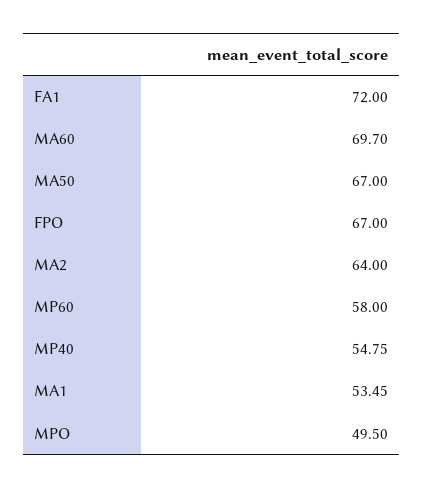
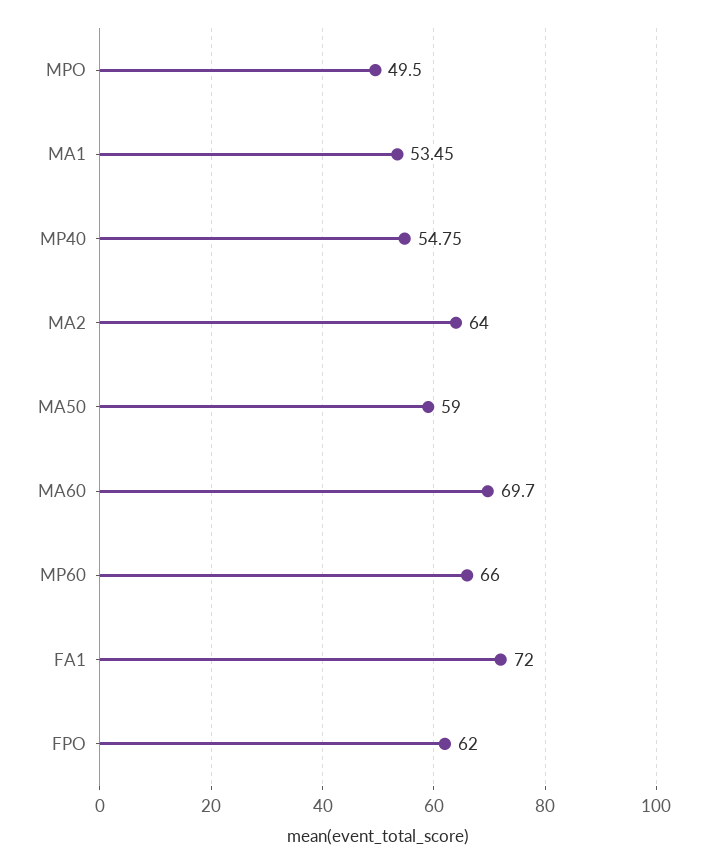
MA50: 67 -> 59
FPO: 67 -> 62
MP60: 58 -> 66

